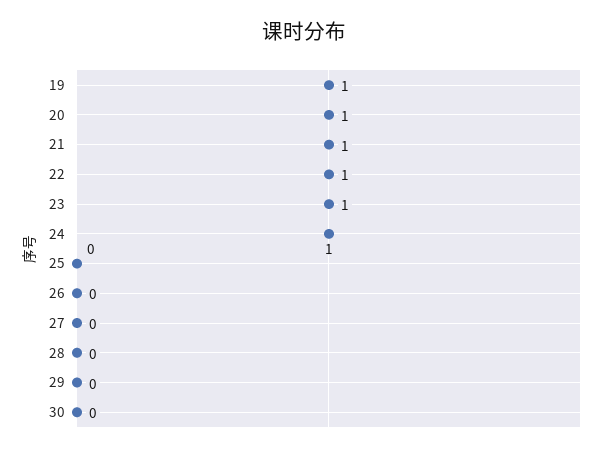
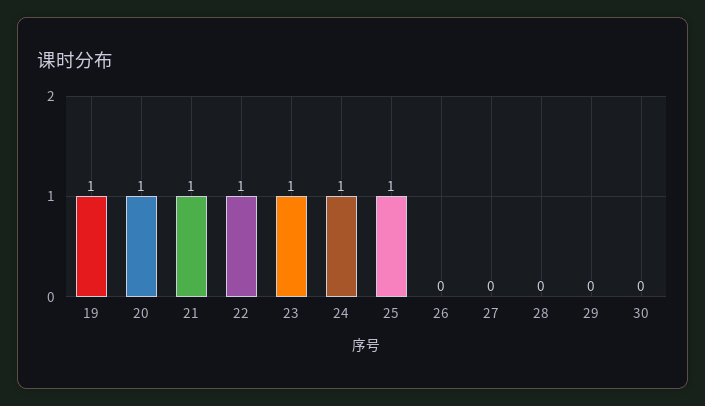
25: 0 -> 1

